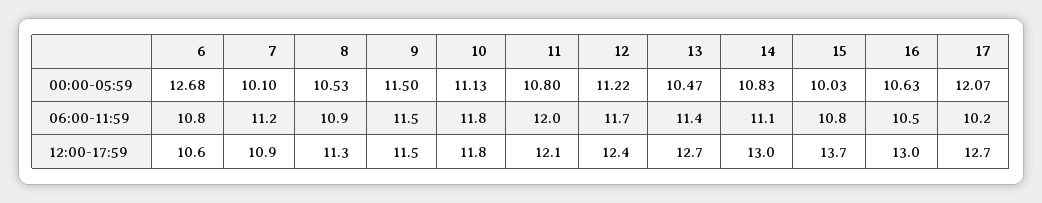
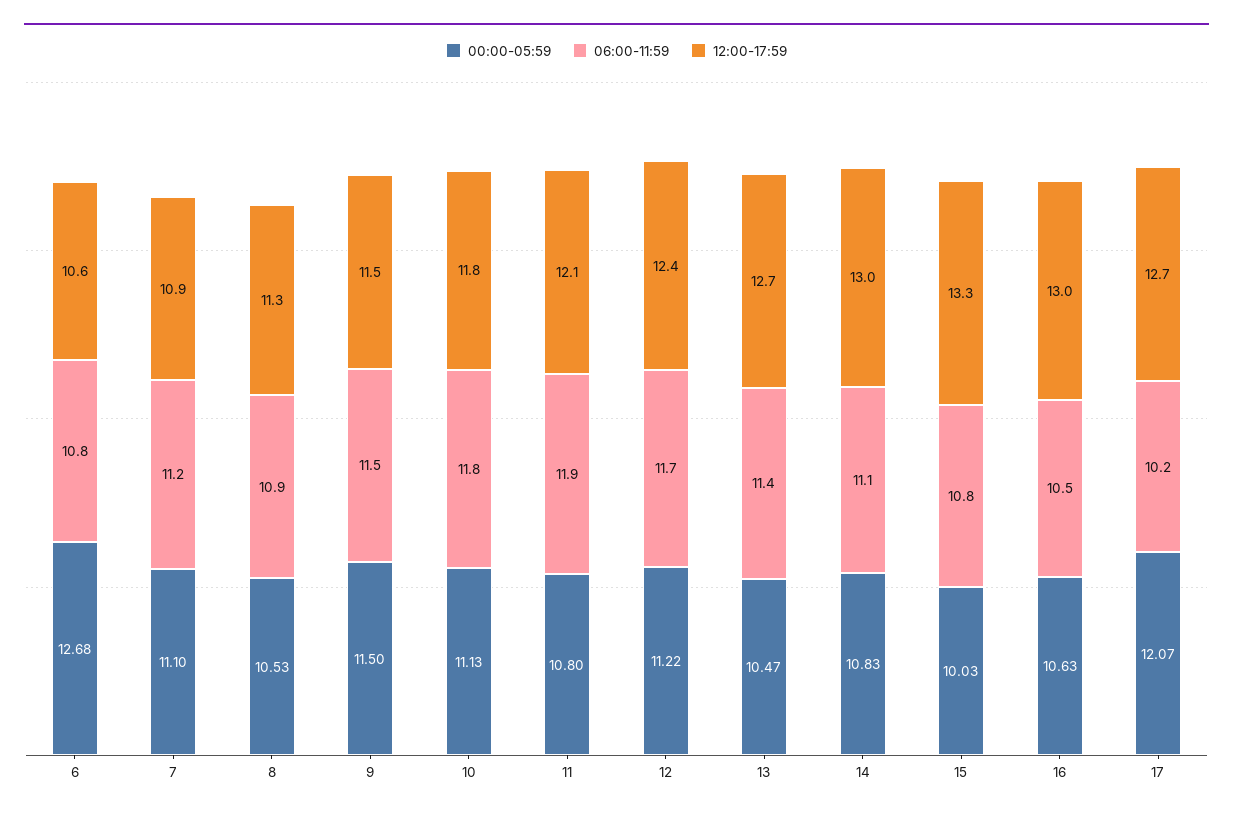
00:00-05:59, 7: 10.1 -> 11.1
06:00-11:59, 11: 12 -> 11.9
12:00-17:59, 15: 13.7 -> 13.3

